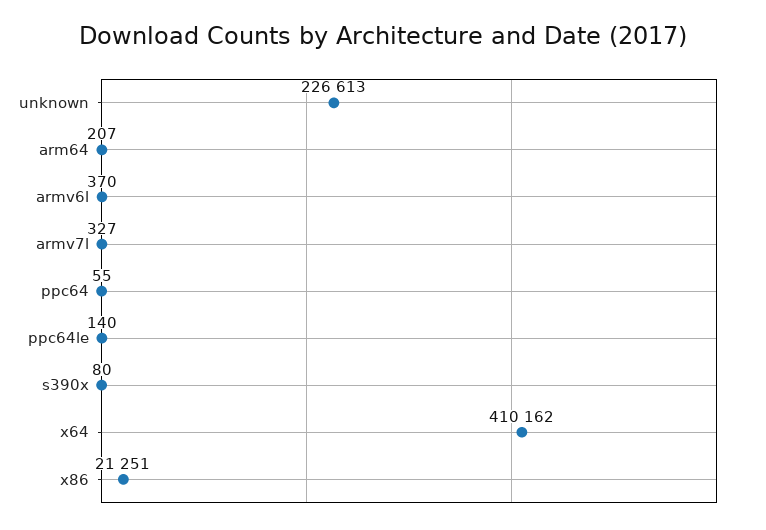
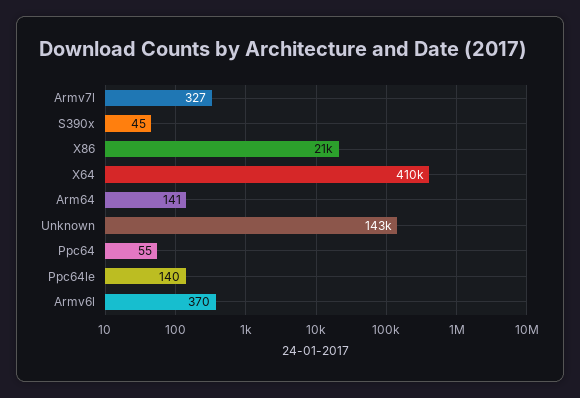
unknown: 226613 -> 143000
arm64: 207 -> 141
s390x: 80 -> 45

